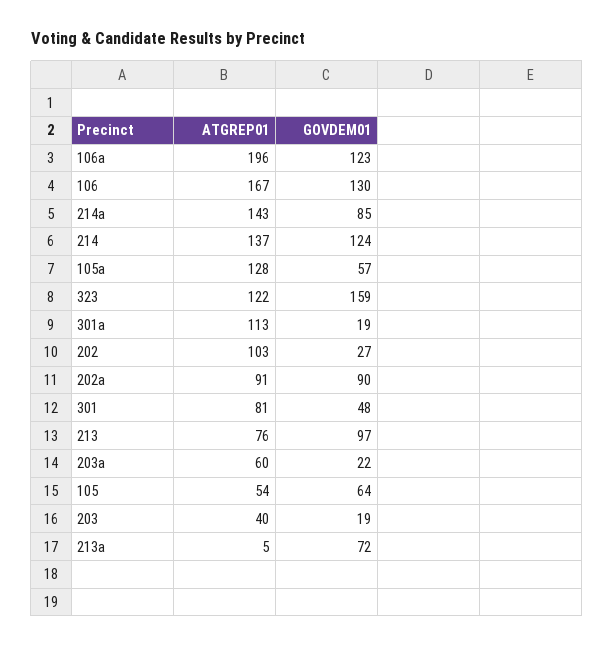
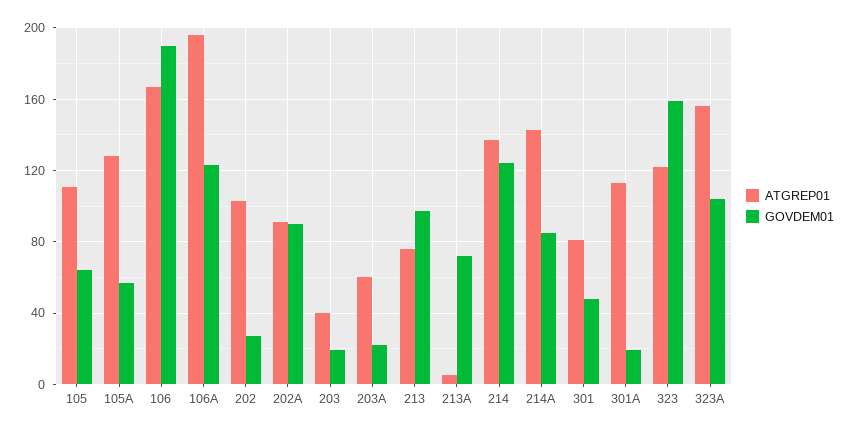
GOVDEM01, 106: 130 -> 190
ATGREP01, 105: 54 -> 110
ATGREP01, 323A: none -> 155
GOVDEM01, 323A: none -> 105

